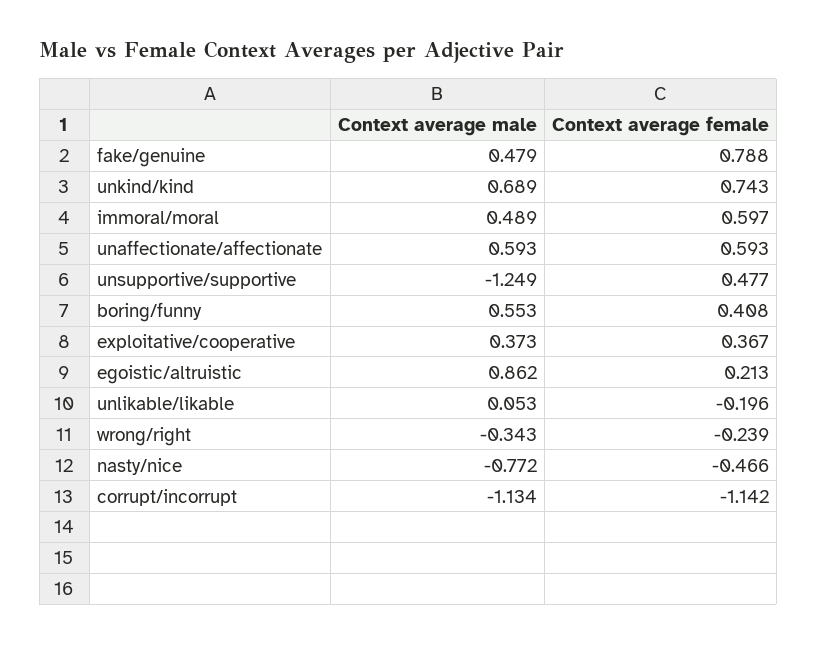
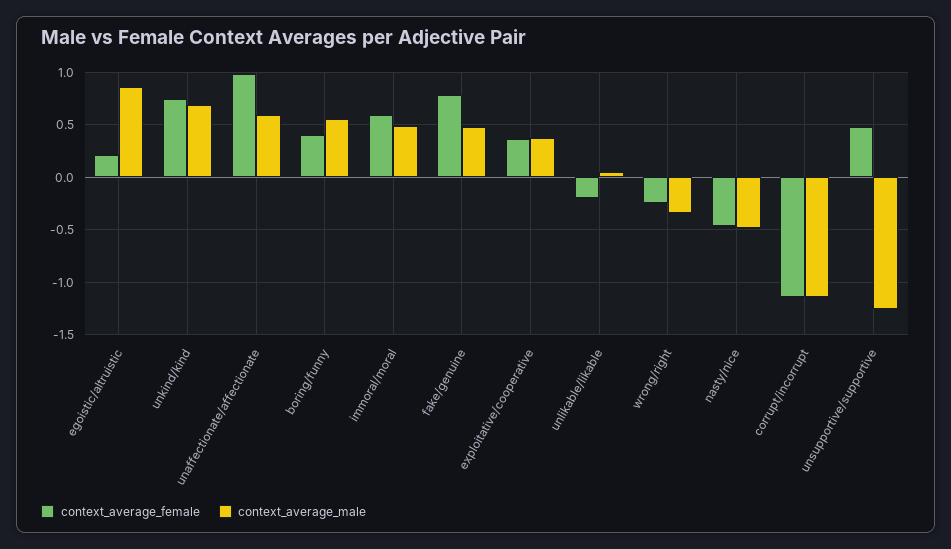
Context average female, unaffectionate/affectionate: 0.593 -> 1
Context average male, nasty/nice: -0.772 -> -0.5

